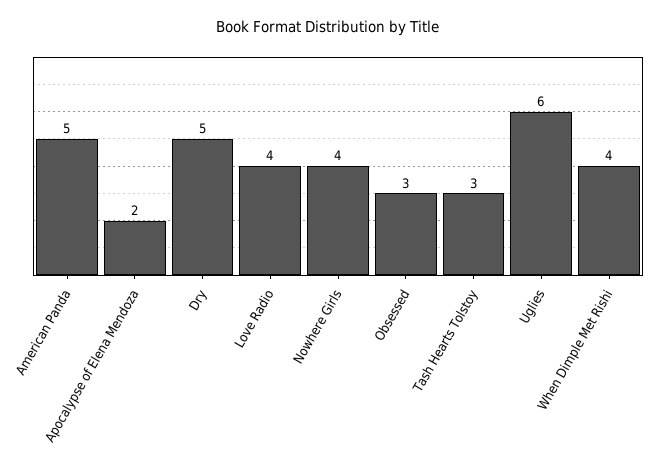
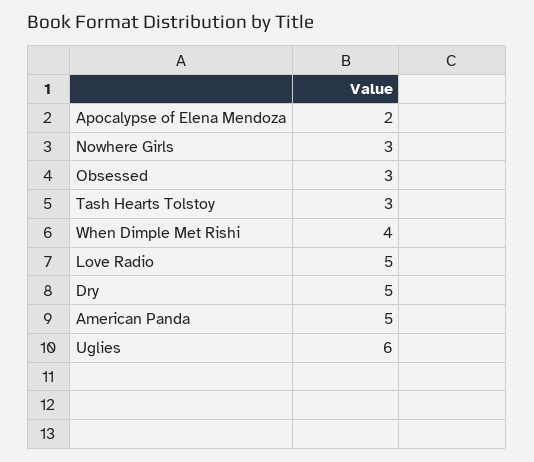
Love Radio: 4 -> 5
Nowhere Girls: 4 -> 3

